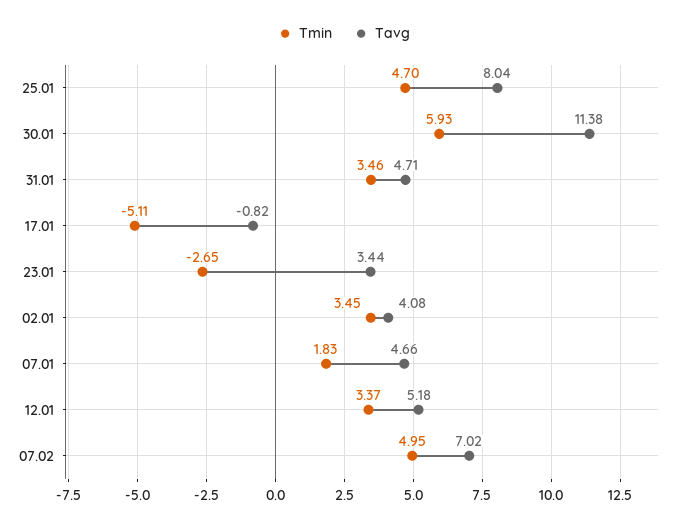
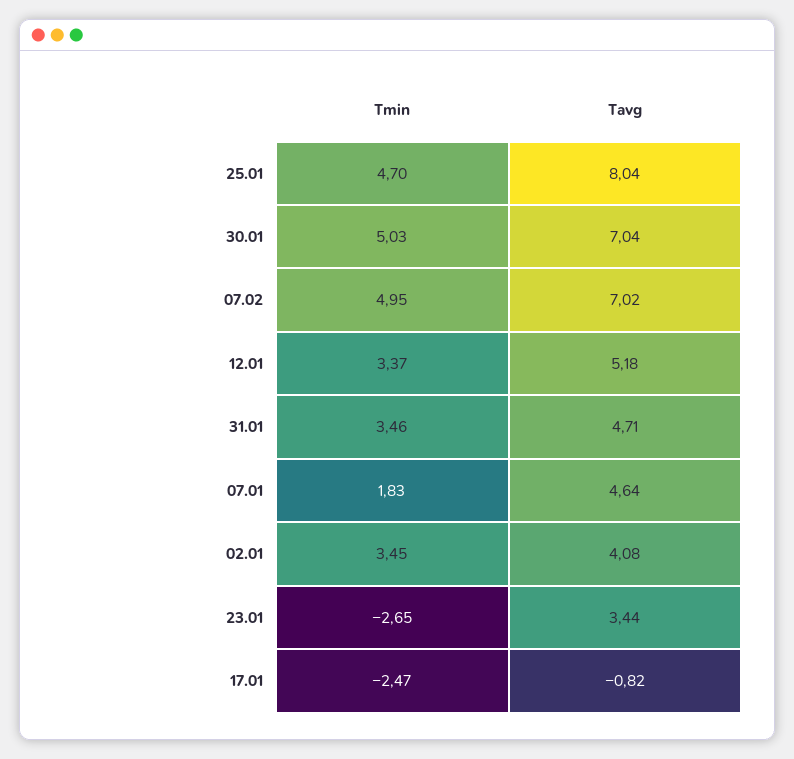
Tmin, 30.01: 5.93 -> 5.03
Tavg, 30.01: 11.38 -> 7.04
Tmin, 17.01: -5.11 -> -2.47
Tavg, 07.01: 4.66 -> 4.64

